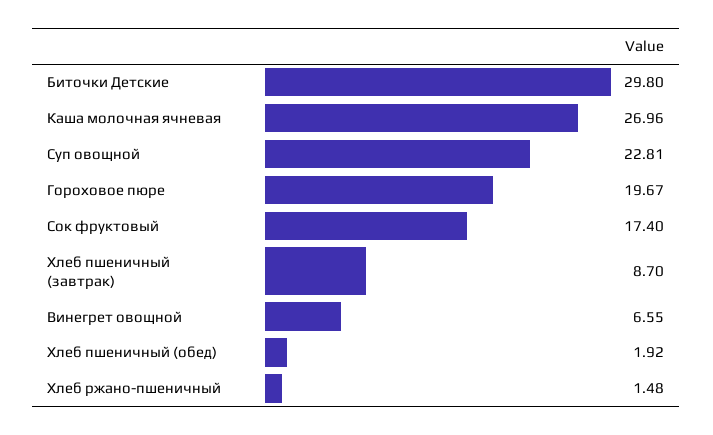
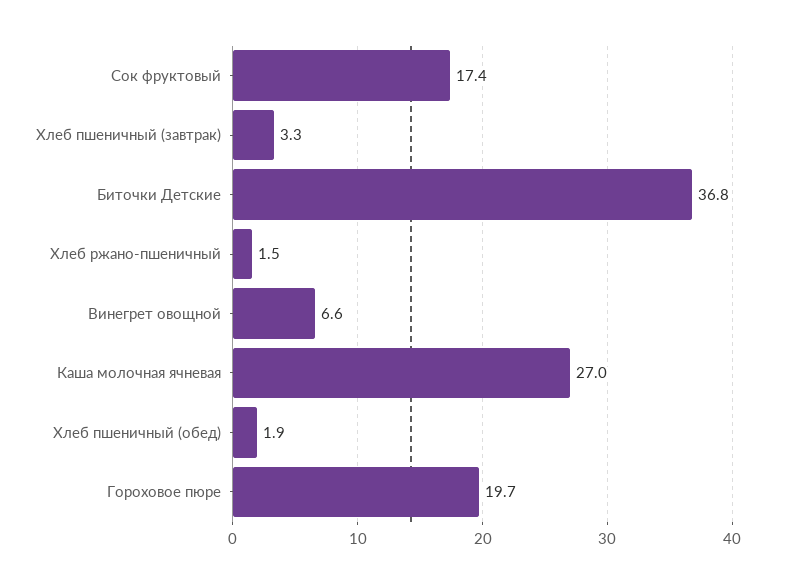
Биточки Детские: 29.8 -> 36.8
Суп овощной: 22.81 -> none
Хлеб пшеничный (завтрак): 8.7 -> 3.3

